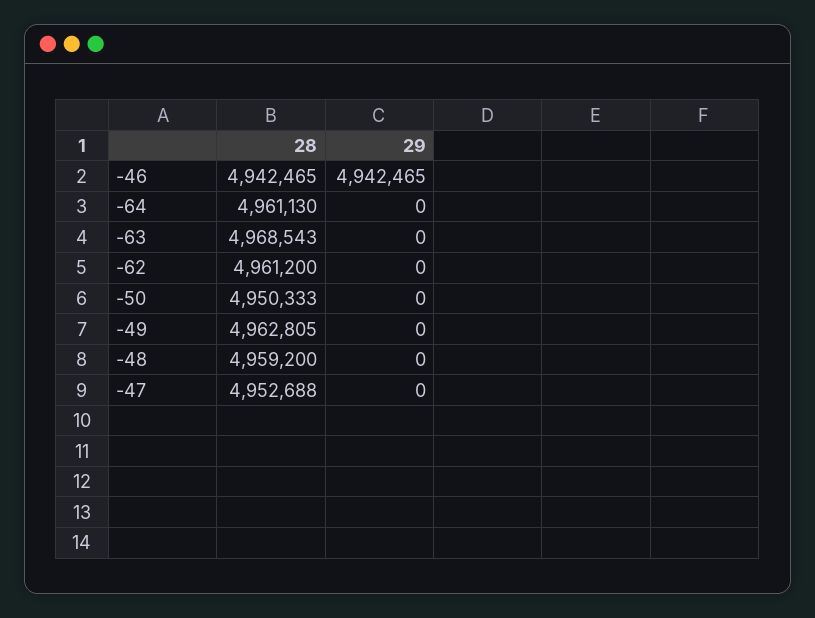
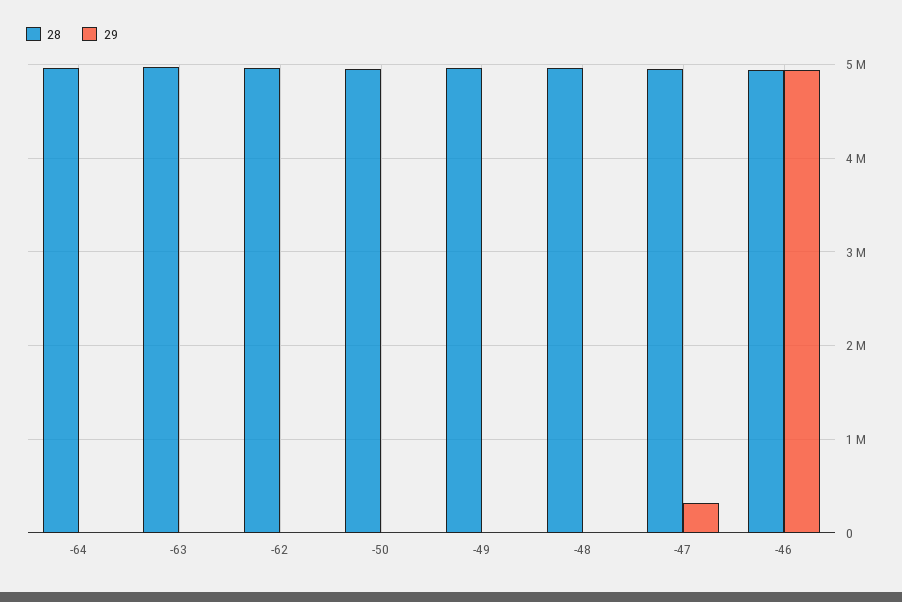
29, -47: 0 -> 300000

